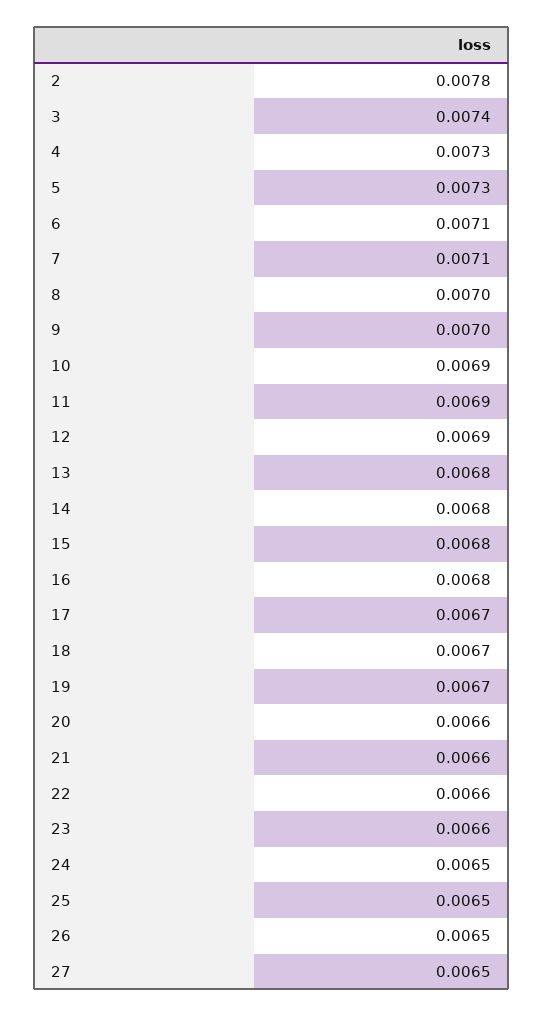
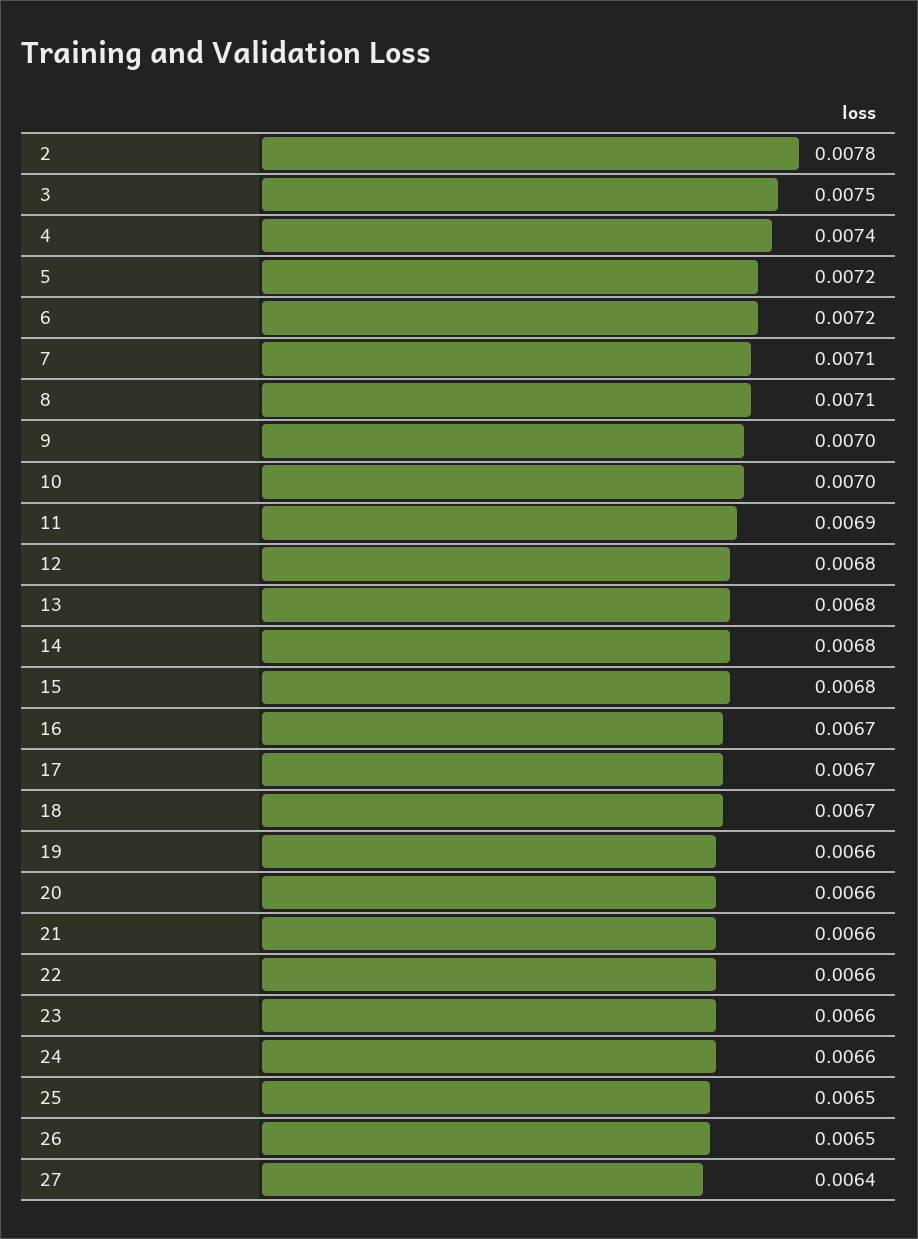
3: 0.0074 -> 0.0075
4: 0.0073 -> 0.0074
5: 0.0073 -> 0.0072
6: 0.0071 -> 0.0072
8: 0.007 -> 0.0071
10: 0.0069 -> 0.007
12: 0.0069 -> 0.0068
16: 0.0068 -> 0.0067
19: 0.0067 -> 0.0066
24: 0.0065 -> 0.0066
27: 0.0065 -> 0.0064

